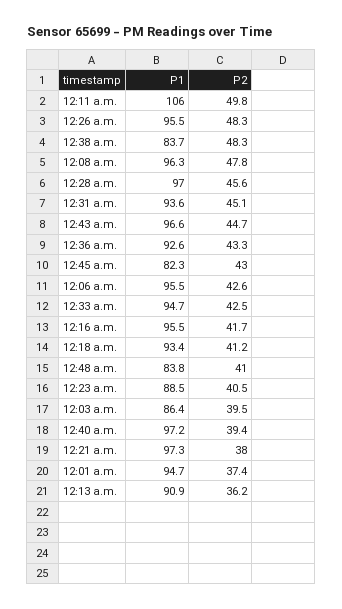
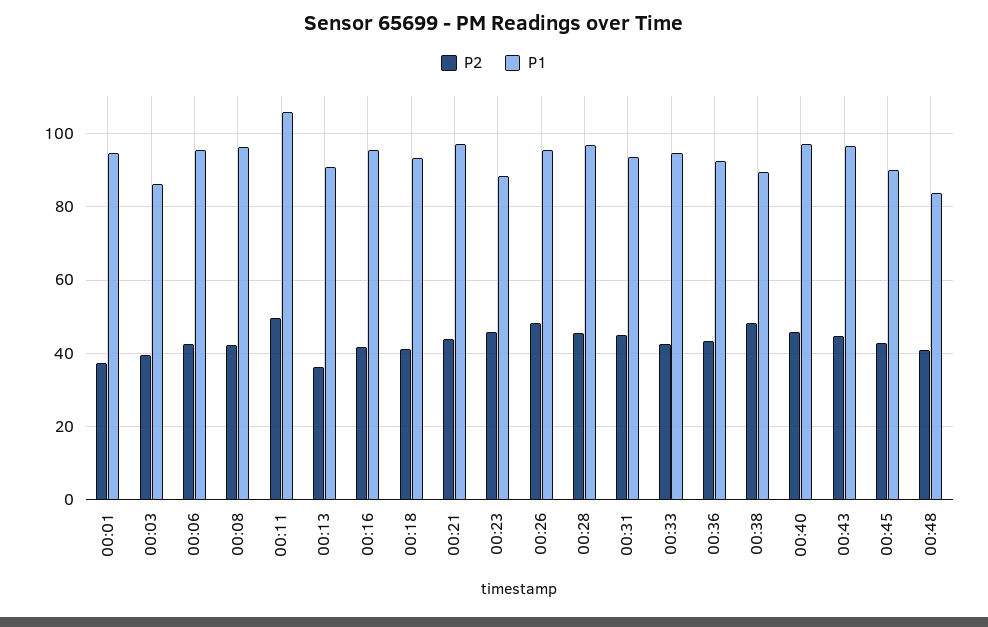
P1, 12:38 a.m.: 83.7 -> 90
P2, 12:08 a.m.: 47.8 -> 42
P1, 12:45 a.m.: 82.3 -> 90
P2, 12:23 a.m.: 40.5 -> 46
P2, 12:40 a.m.: 39.4 -> 46
P2, 12:21 a.m.: 38 -> 44

